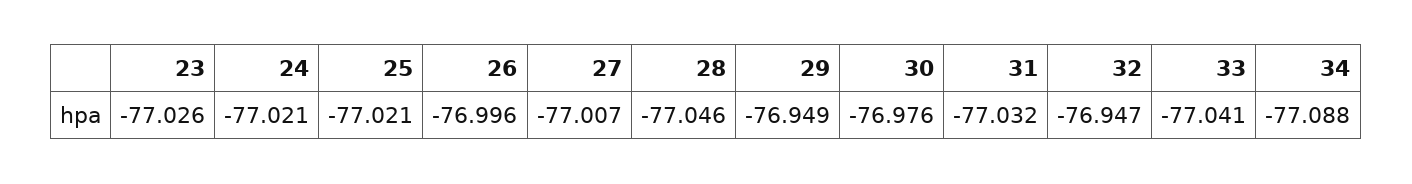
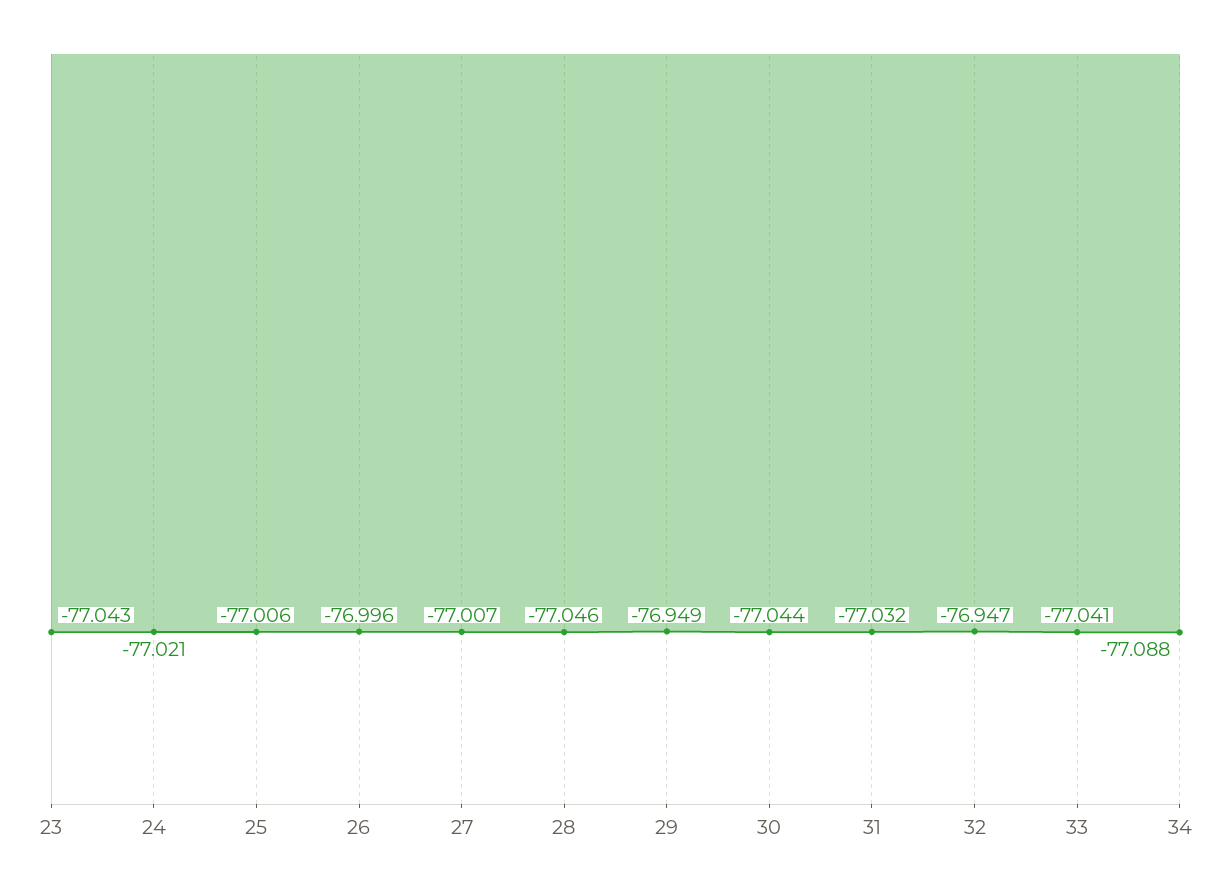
23: -77.026 -> -77.043
25: -77.021 -> -77.006
30: -76.976 -> -77.044

